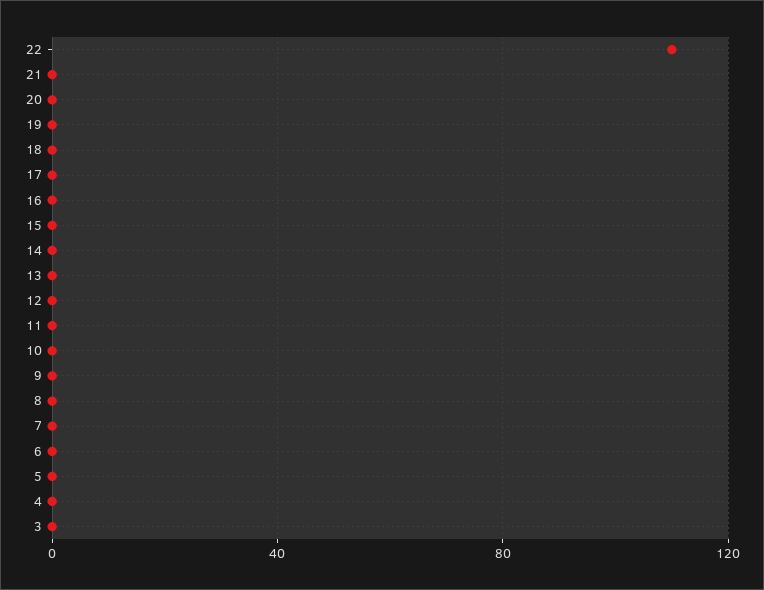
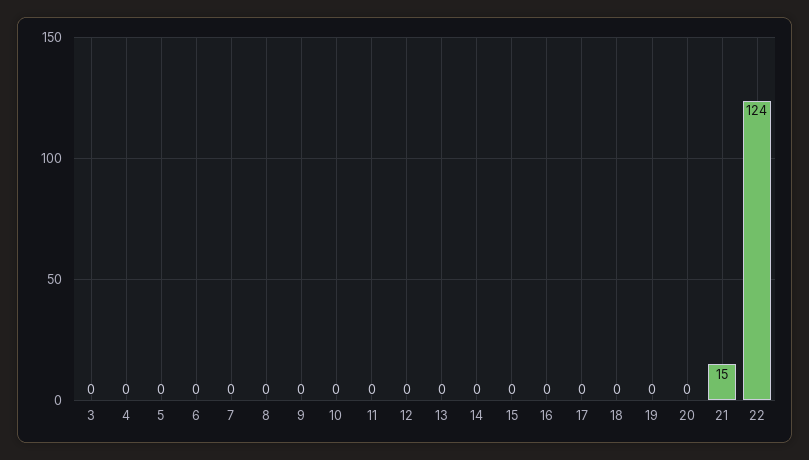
22: 110 -> 124
21: 0 -> 15

